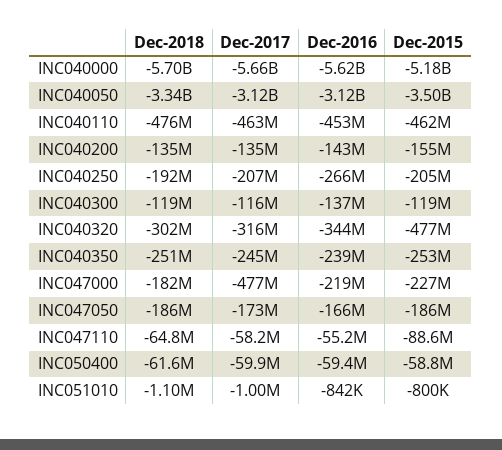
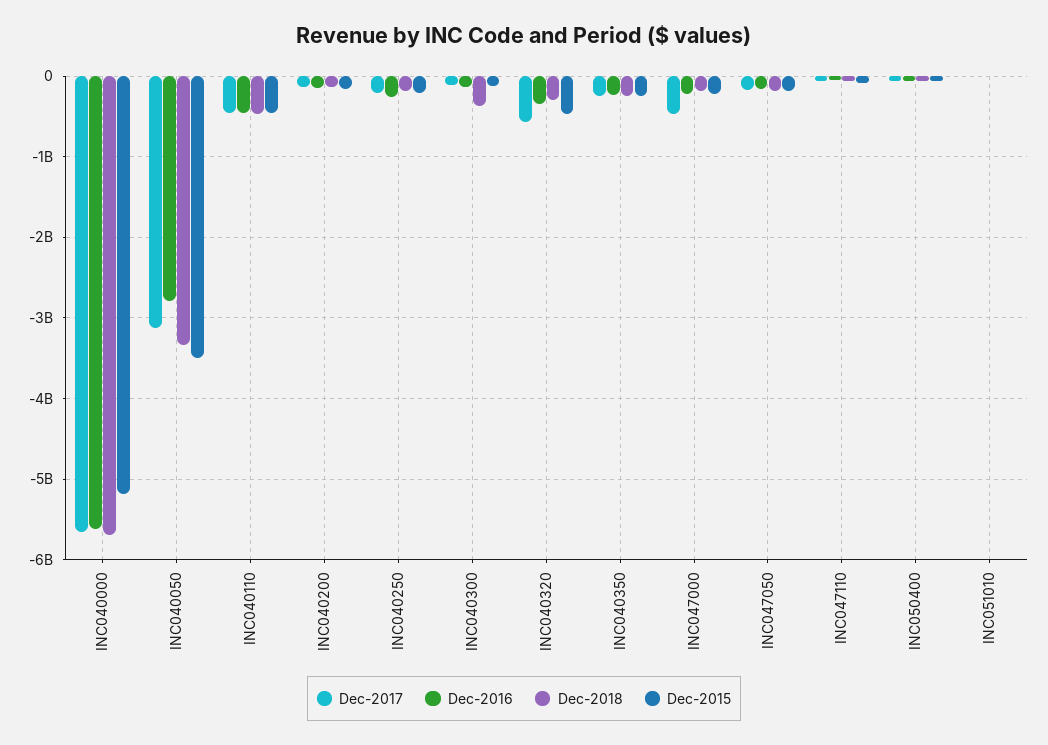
Dec-2016, INC040050: -3120000000 -> -2800000000
Dec-2018, INC040300: -119000000 -> -400000000
Dec-2017, INC040320: -316000000 -> -600000000

